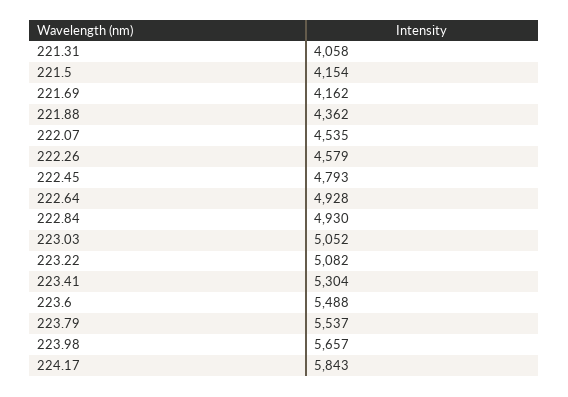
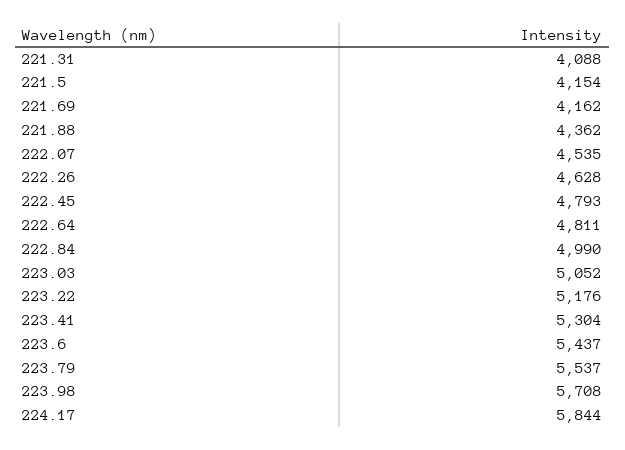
221.31: 4058 -> 4088
222.26: 4579 -> 4628
222.64: 4928 -> 4811
222.84: 4930 -> 4990
223.22: 5082 -> 5176
223.6: 5488 -> 5437
223.98: 5657 -> 5708
224.17: 5843 -> 5844

